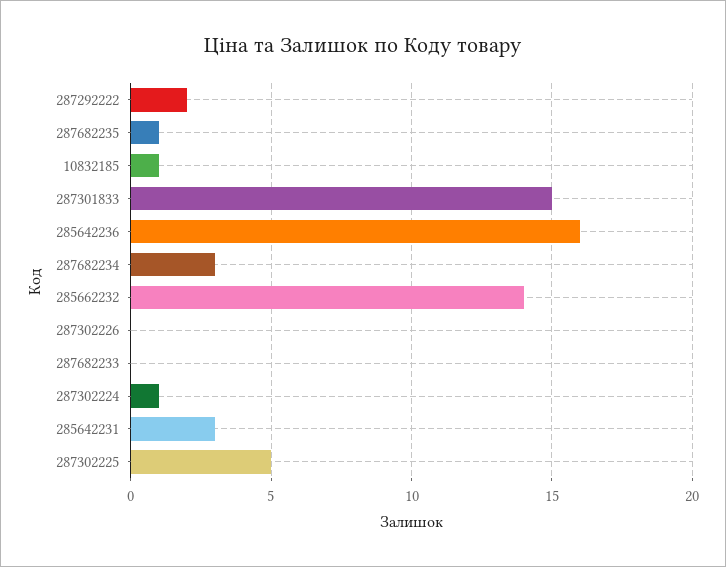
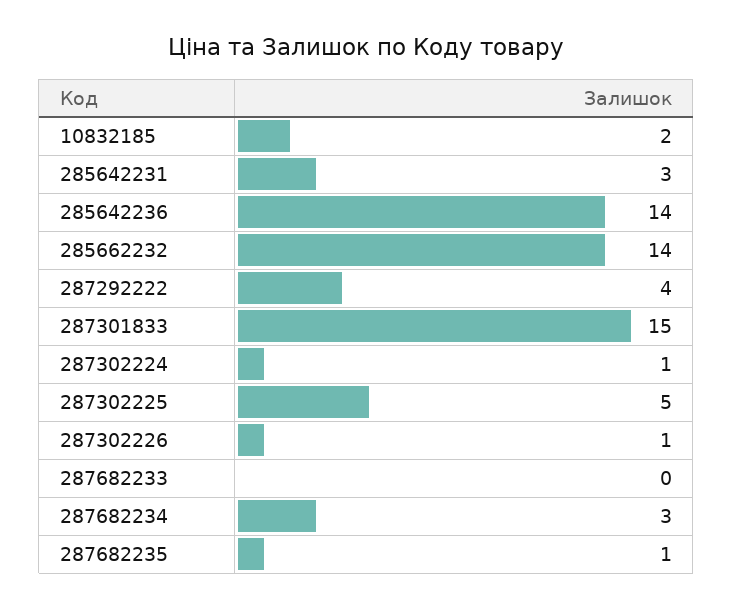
287292222: 2 -> 4
10832185: 1 -> 2
285642236: 16 -> 14
287302226: 0 -> 1

